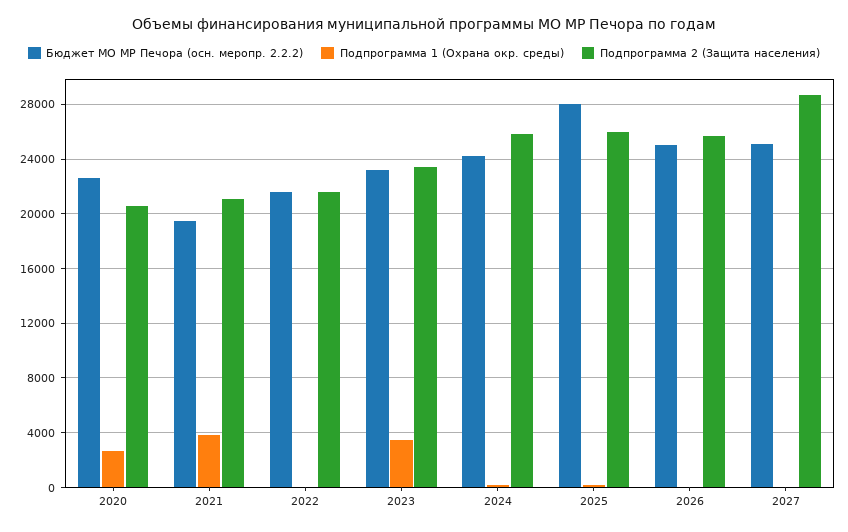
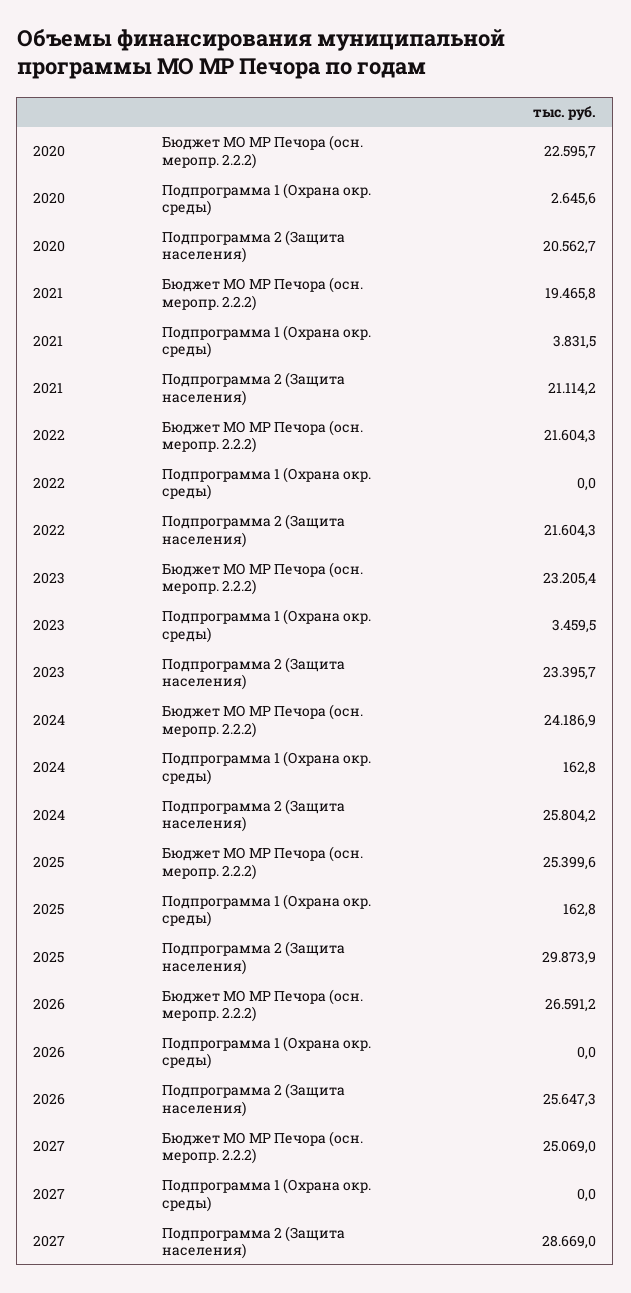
Бюджет МО МР Печора (осн. меропр. 2.2.2), 2025: 28000 -> 25399.6
Подпрограмма 2 (Защита населения), 2025: 26000 -> 29873.9
Бюджет МО МР Печора (осн. меропр. 2.2.2), 2026: 25000 -> 26591.2

